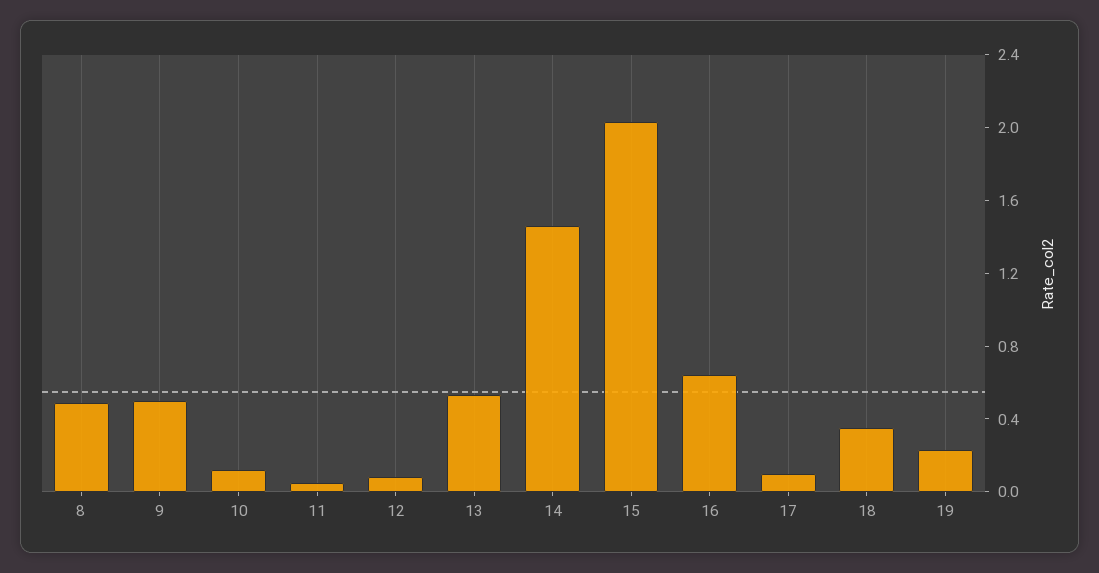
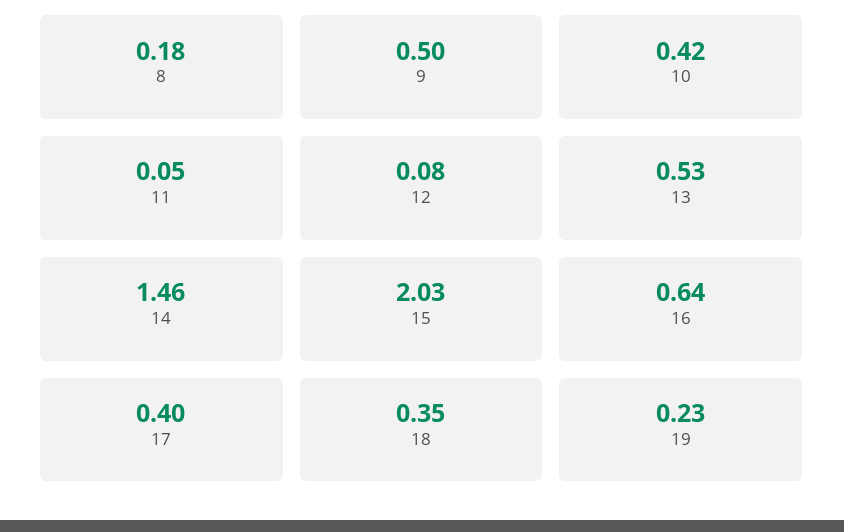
8: 0.5 -> 0.18
10: 0.1 -> 0.42
17: 0.1 -> 0.4

